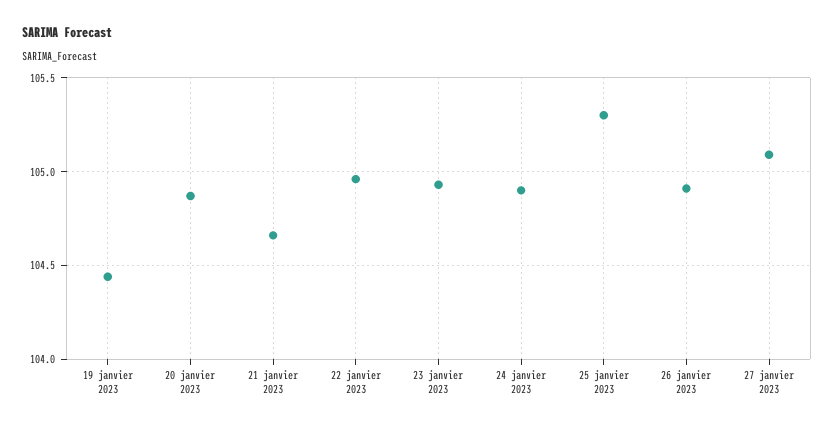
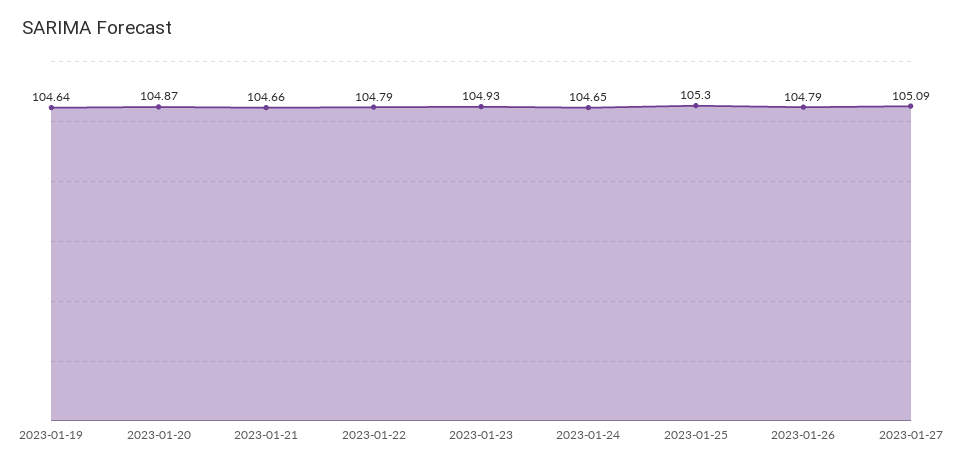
19 janvier 2023: 104.45 -> 104.64
22 janvier 2023: 104.95 -> 104.79
24 janvier 2023: 104.9 -> 104.65
26 janvier 2023: 104.9 -> 104.79

